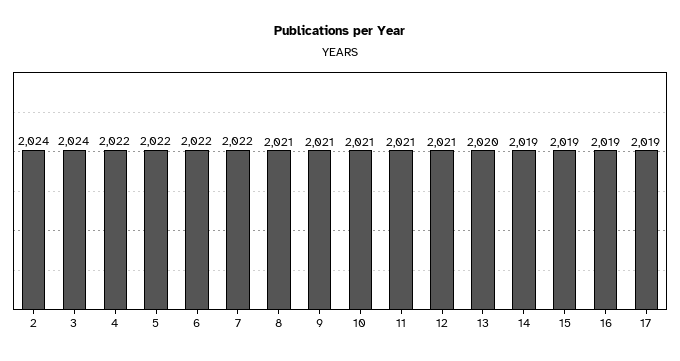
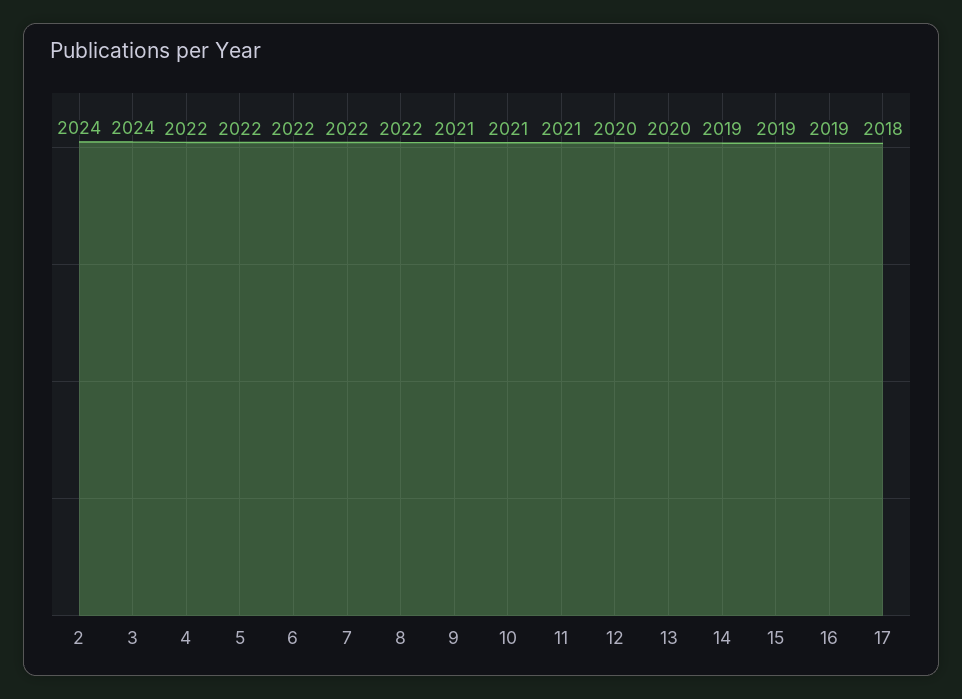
8: 2021 -> 2022
12: 2021 -> 2020
17: 2019 -> 2018

